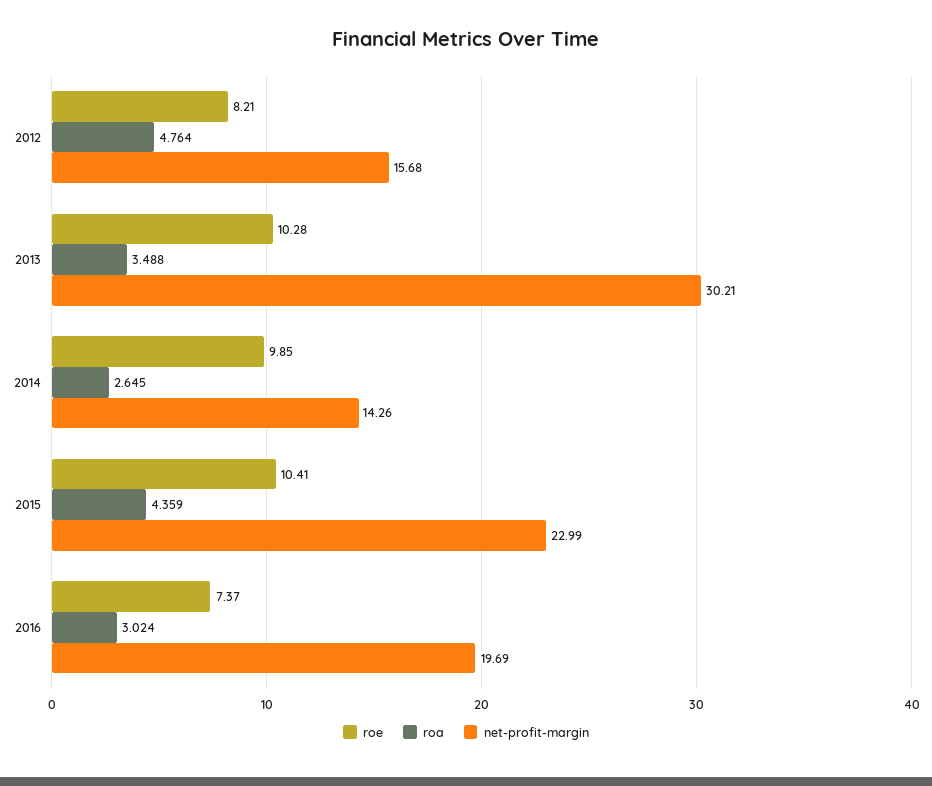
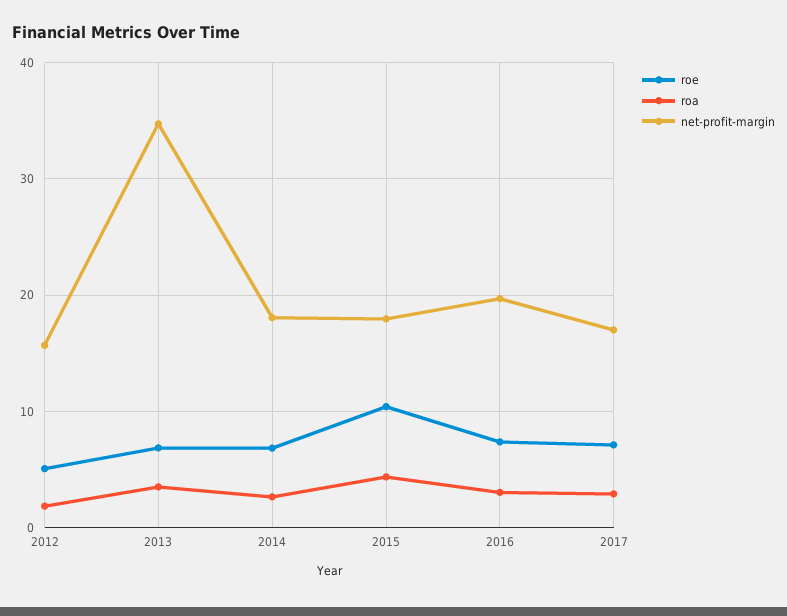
roe, 2012: 8.21 -> 5
roa, 2012: 4.764 -> 2
roe, 2013: 10.28 -> 7
net-profit-margin, 2013: 30.21 -> 35
roe, 2014: 9.85 -> 7
net-profit-margin, 2014: 14.26 -> 18
net-profit-margin, 2015: 22.99 -> 18
roe, 2017: none -> 7
roa, 2017: none -> 3
net-profit-margin, 2017: none -> 17

